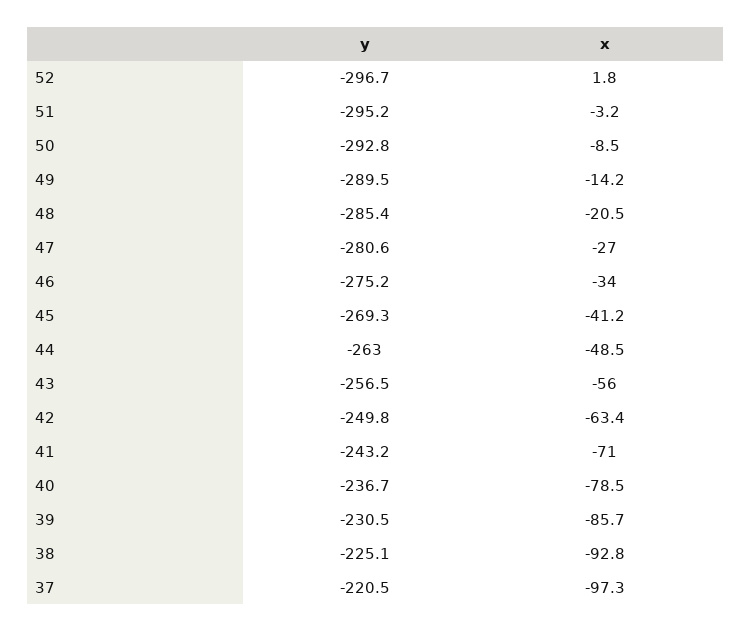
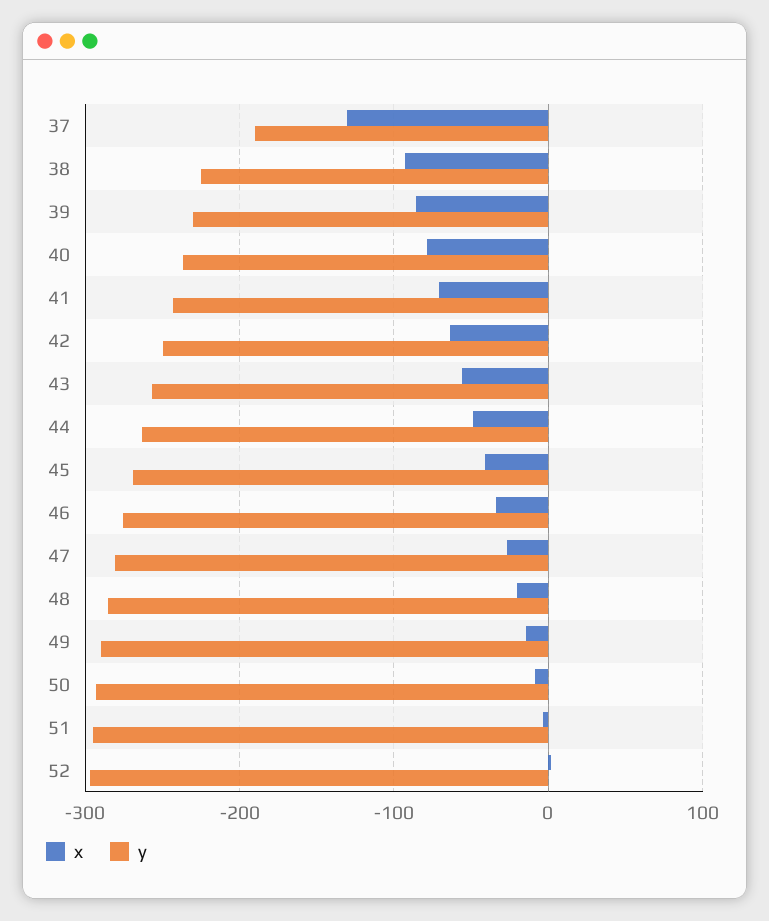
y, 37: -220.5 -> -190
x, 37: -97.3 -> -130

